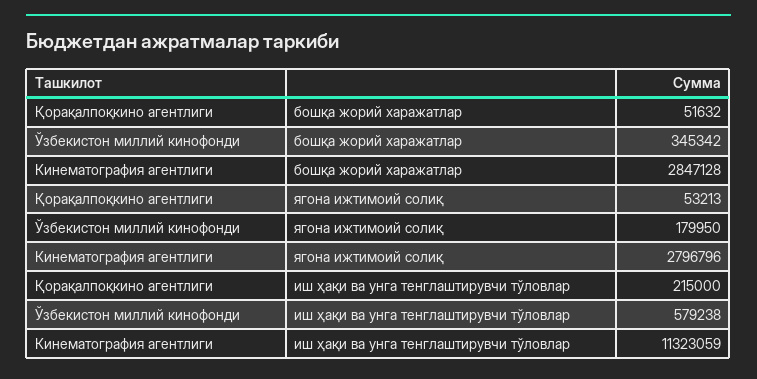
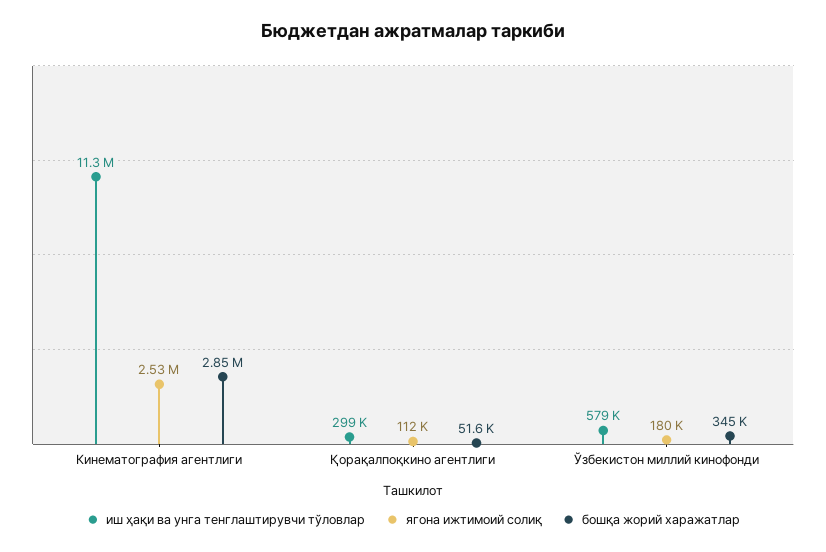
ягона ижтимоий солиқ, Қорақалпоқкино агентлиги: 53213 -> 112000
ягона ижтимоий солиқ, Кинематография агентлиги: 2796796 -> 2530000
иш ҳақи ва унга тенглаштирувчи тўловлар, Қорақалпоқкино агентлиги: 215000 -> 299000

